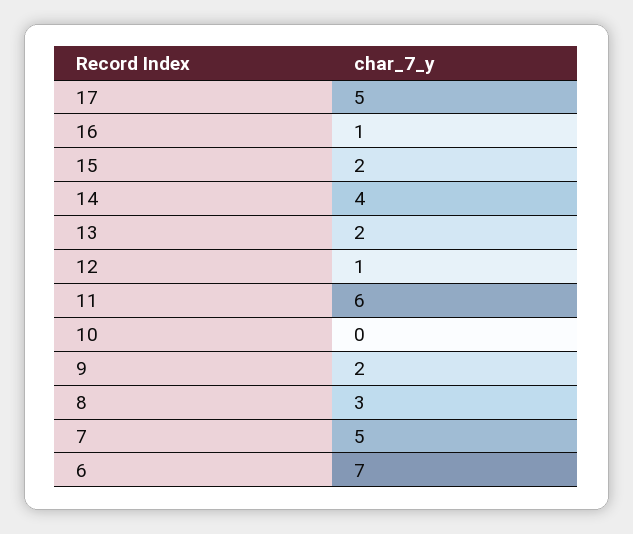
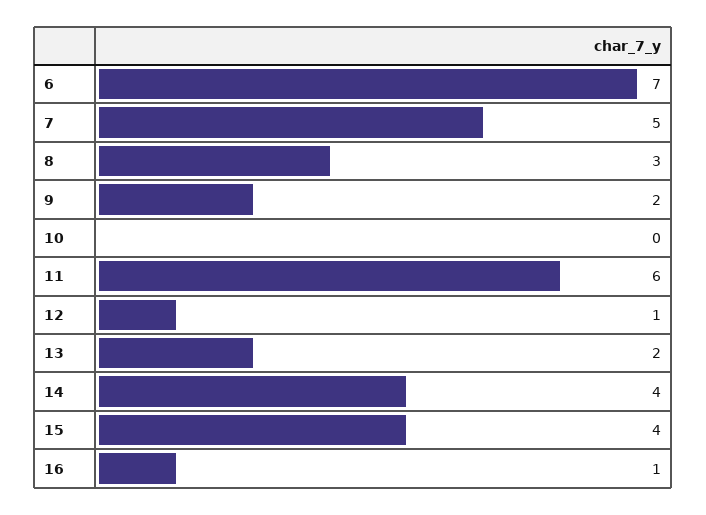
17: 5 -> none
15: 2 -> 4

